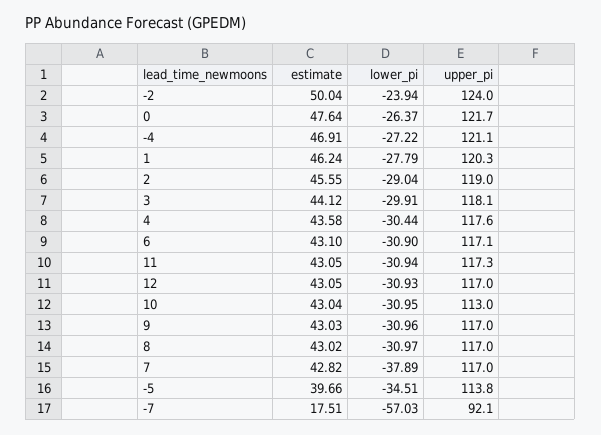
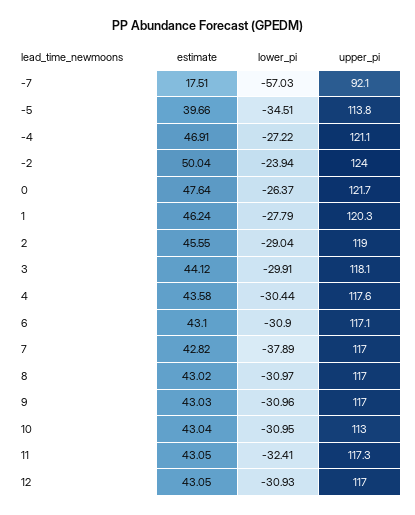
lower_pi, 11: -30.94 -> -32.41

